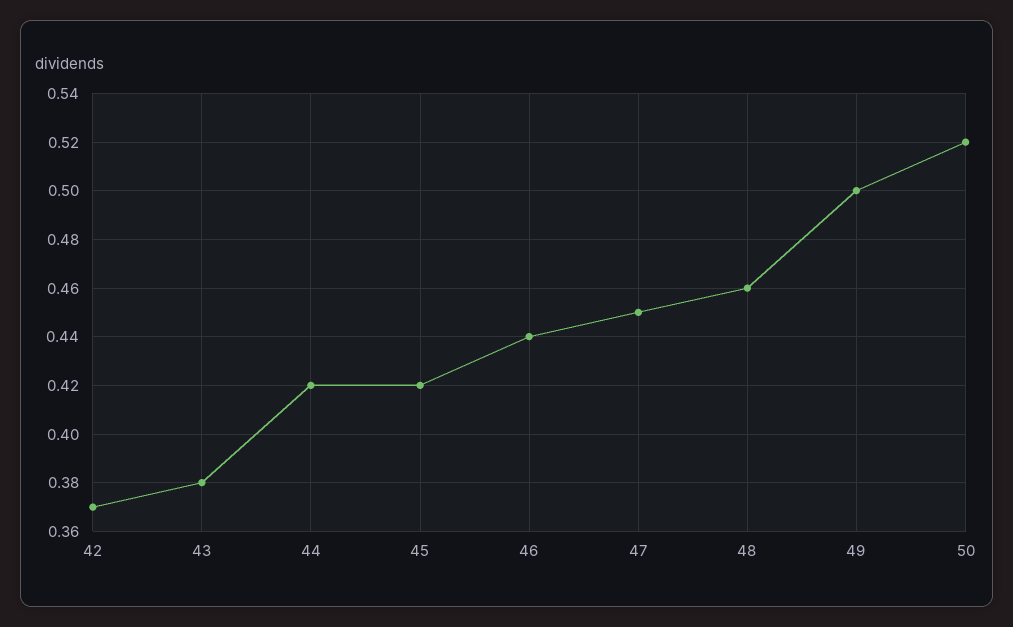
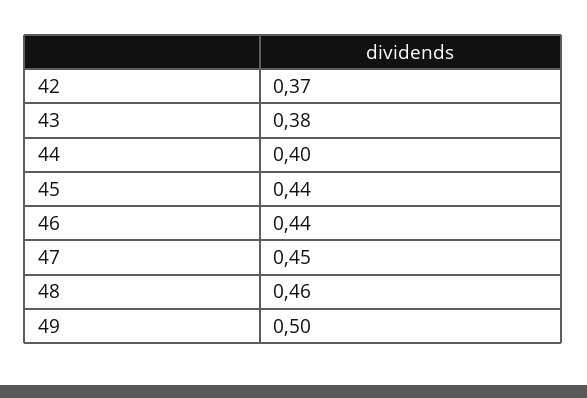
44: 0.42 -> 0.4
45: 0.42 -> 0.44
50: 0.52 -> none

